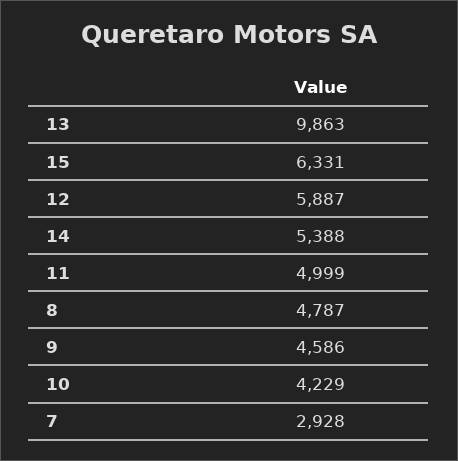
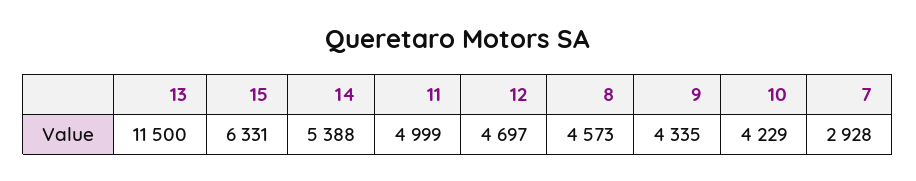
13: 9863 -> 11500
12: 5887 -> 4697
8: 4787 -> 4573
9: 4586 -> 4335

